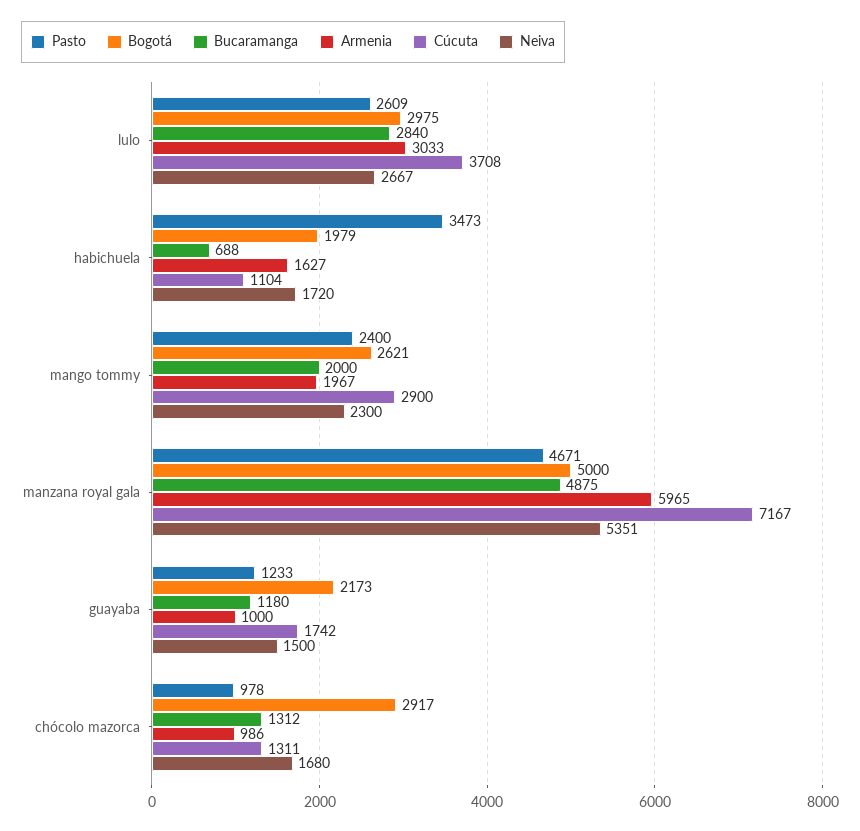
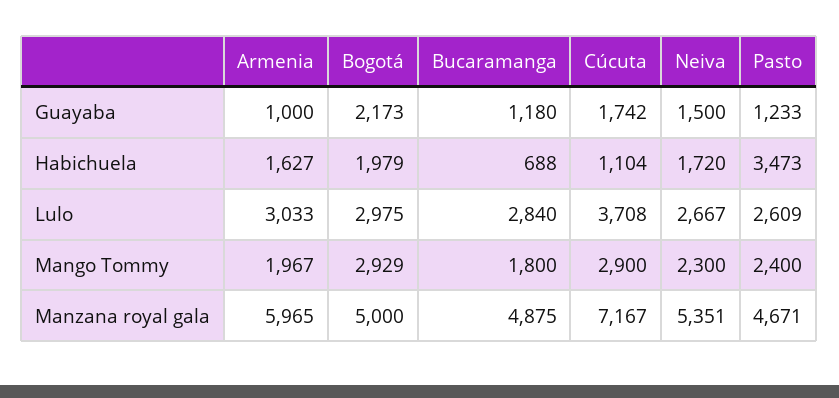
Bogotá, mango tommy: 2621 -> 2929
Bucaramanga, mango tommy: 2000 -> 1800
Pasto, chócolo mazorca: 978 -> none
Bogotá, chócolo mazorca: 2917 -> none
Bucaramanga, chócolo mazorca: 1312 -> none
Armenia, chócolo mazorca: 986 -> none
Cúcuta, chócolo mazorca: 1311 -> none
Neiva, chócolo mazorca: 1680 -> none

